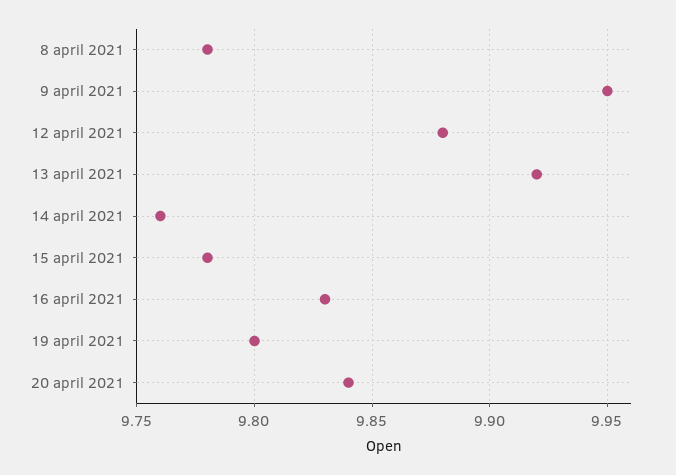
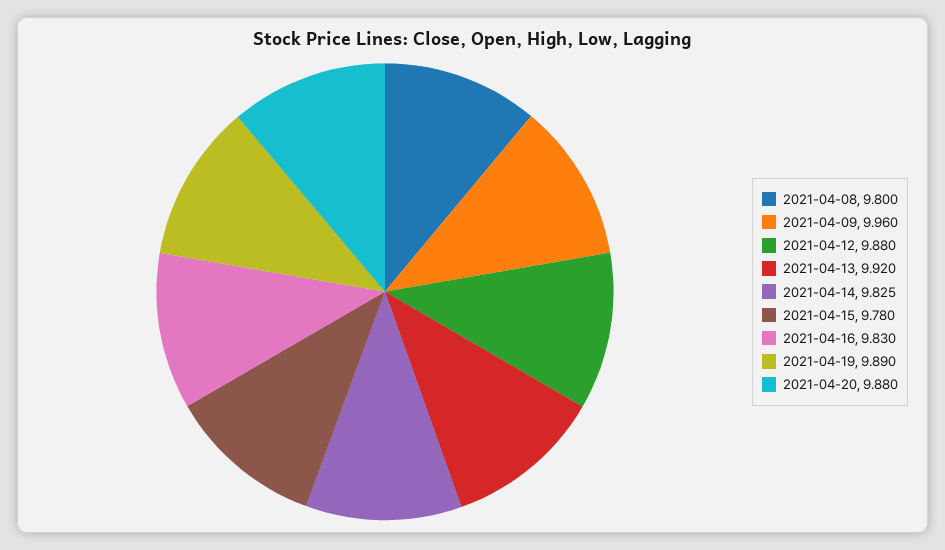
8 april 2021: 9.78 -> 9.8
9 april 2021: 9.95 -> 9.96
14 april 2021: 9.76 -> 9.825
19 april 2021: 9.8 -> 9.89
20 april 2021: 9.84 -> 9.88

